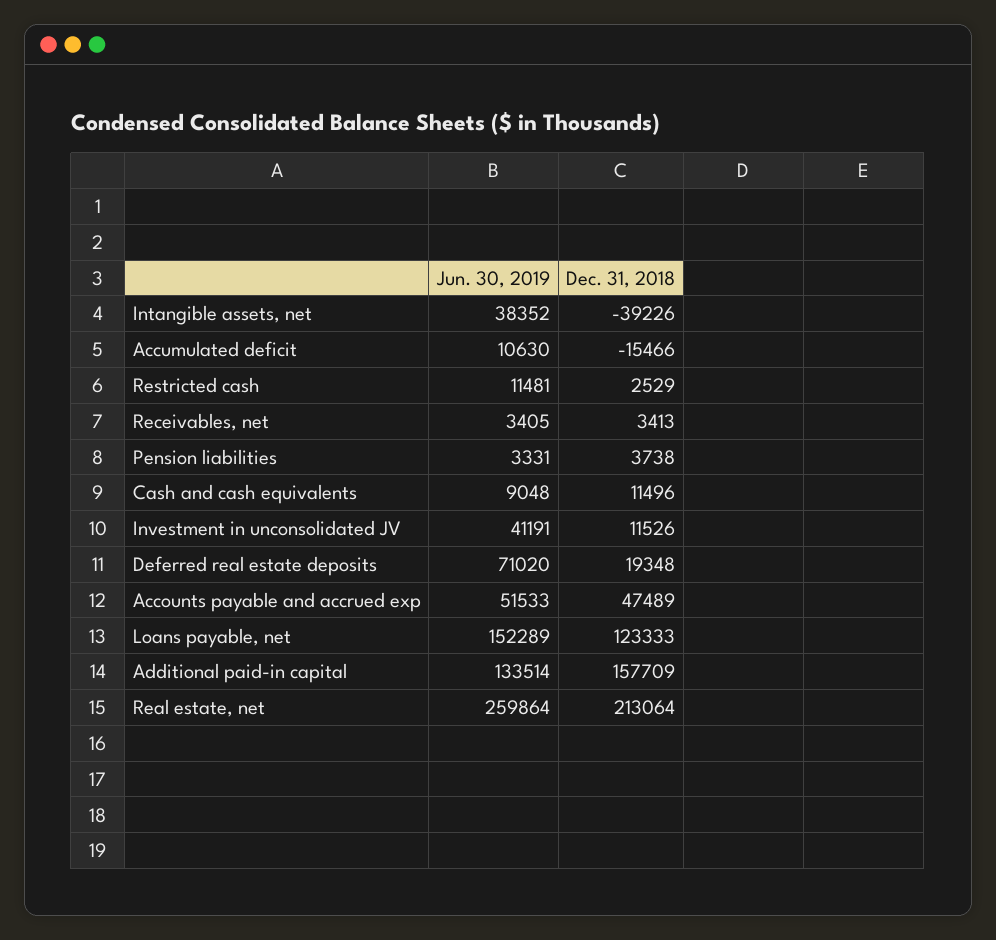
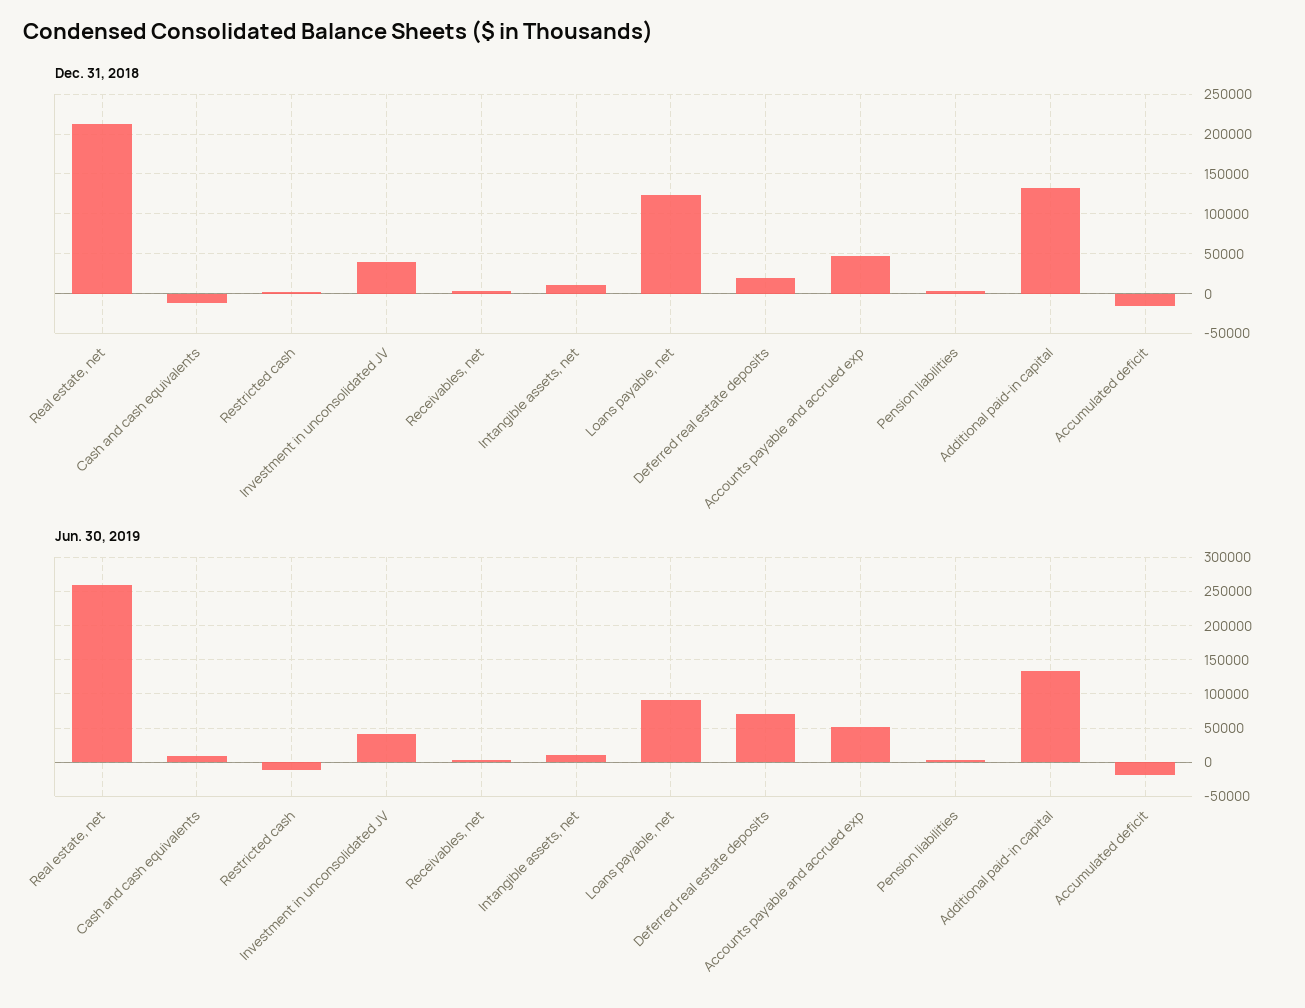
Jun. 30, 2019, Intangible assets, net: 38352 -> 10000
Dec. 31, 2018, Intangible assets, net: -39226 -> 10000
Jun. 30, 2019, Accumulated deficit: 10630 -> -20000
Jun. 30, 2019, Restricted cash: 11481 -> -10000
Dec. 31, 2018, Cash and cash equivalents: 11496 -> -10000
Dec. 31, 2018, Investment in unconsolidated JV: 11526 -> 40000
Jun. 30, 2019, Loans payable, net: 152289 -> 90000
Dec. 31, 2018, Additional paid-in capital: 157709 -> 130000

